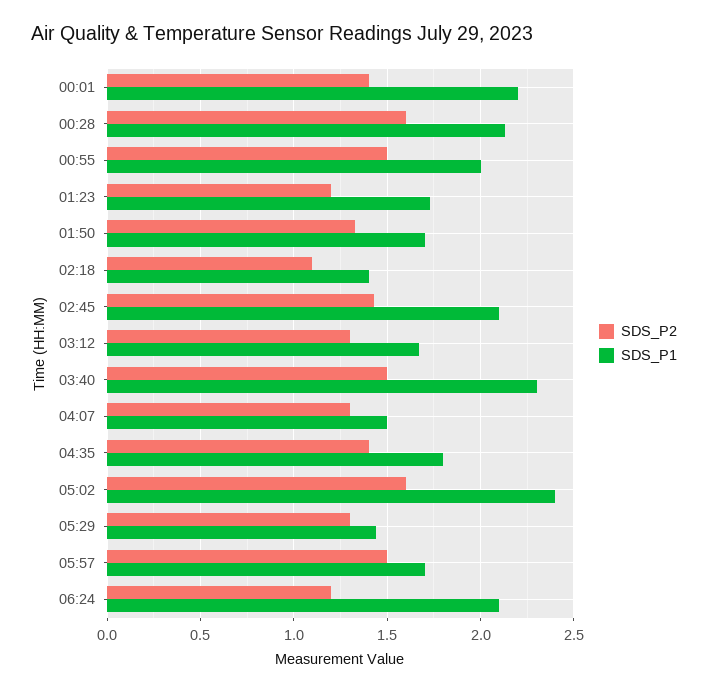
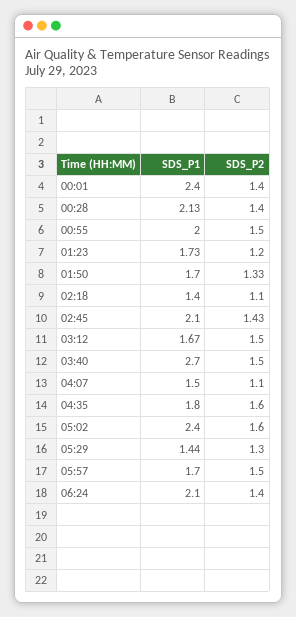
SDS_P1, 00:01: 2.2 -> 2.4
SDS_P2, 00:28: 1.6 -> 1.4
SDS_P2, 03:12: 1.3 -> 1.5
SDS_P1, 03:40: 2.3 -> 2.7
SDS_P2, 04:07: 1.3 -> 1.1
SDS_P2, 04:35: 1.4 -> 1.6
SDS_P2, 06:24: 1.2 -> 1.4

